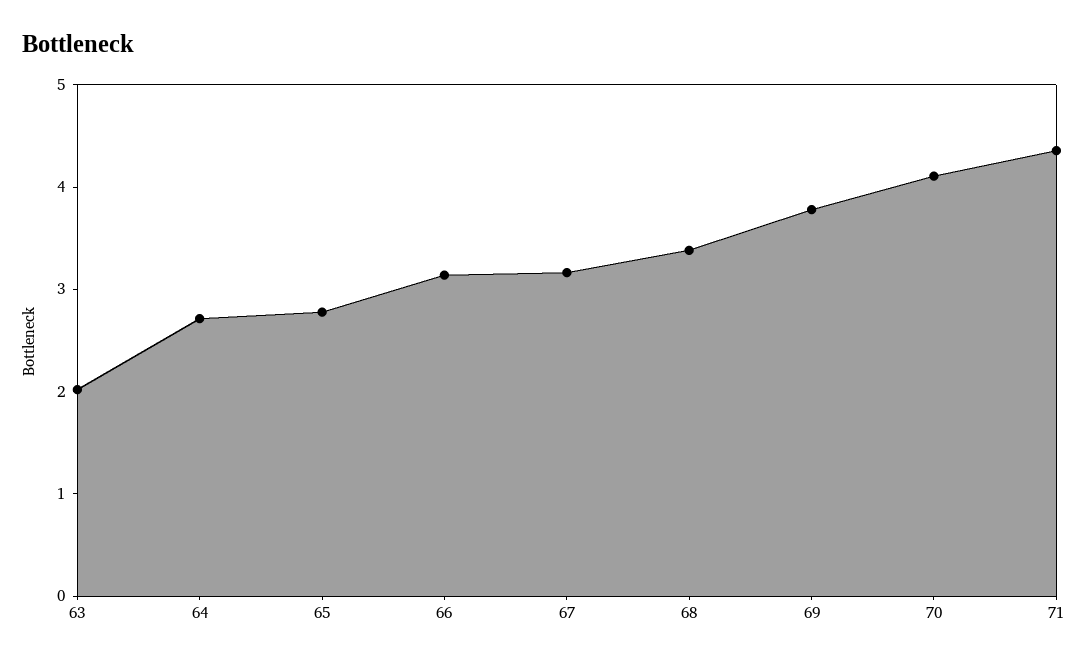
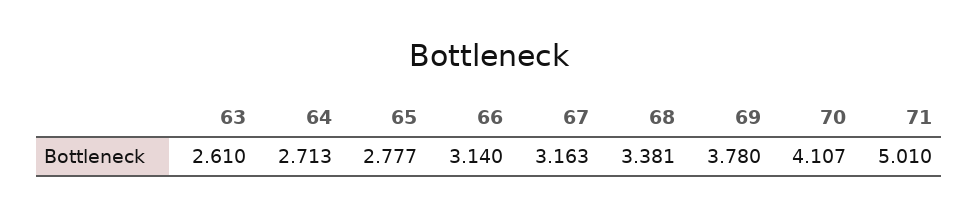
63: 2 -> 2.61
71: 4.4 -> 5.01

